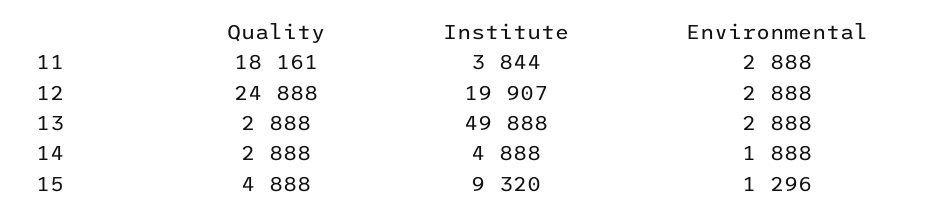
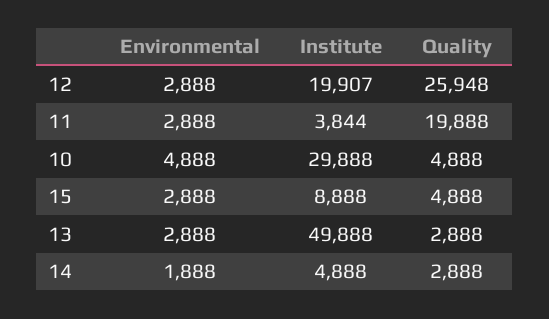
Quality, 11: 18161 -> 19888
Quality, 12: 24888 -> 25948
Institute, 15: 9320 -> 8888
Environmental, 15: 1296 -> 2888
Environmental, 10: none -> 4888
Institute, 10: none -> 29888
Quality, 10: none -> 4888

